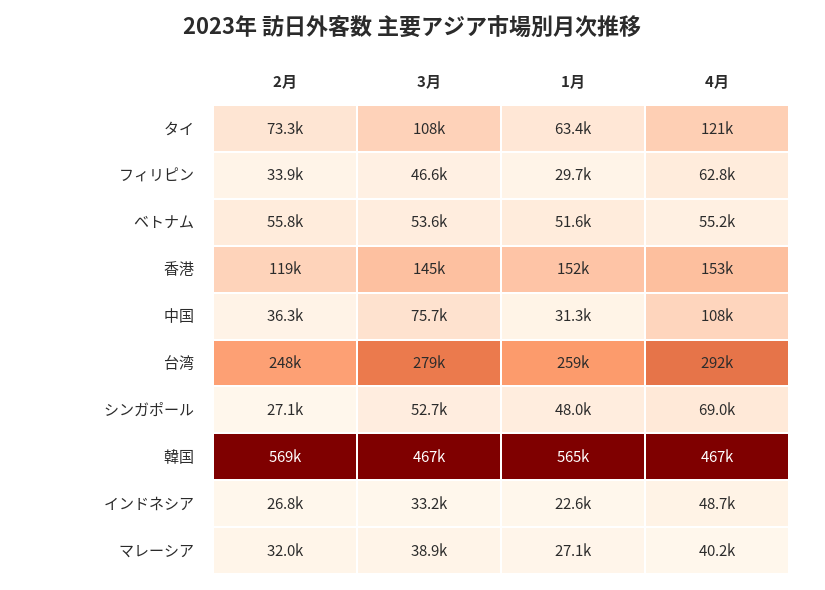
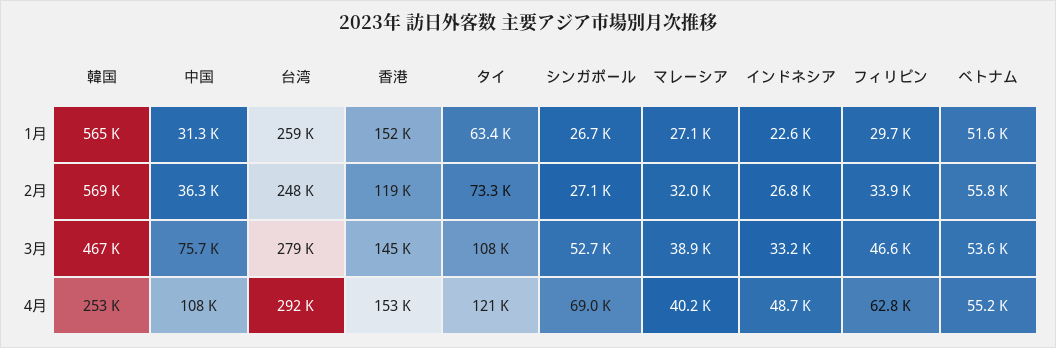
1月, シンガポール: 48000 -> 26700
4月, 韓国: 467000 -> 253000

